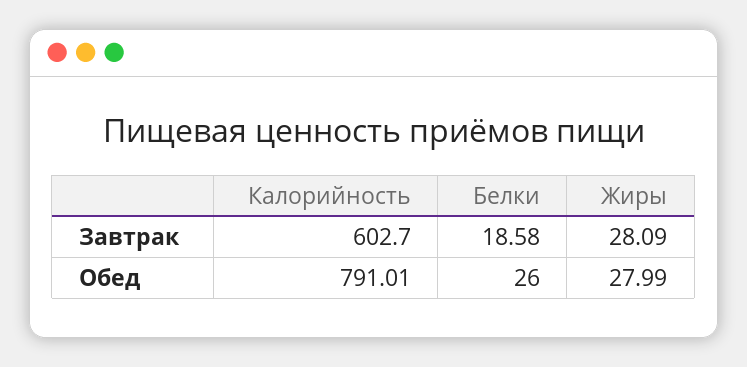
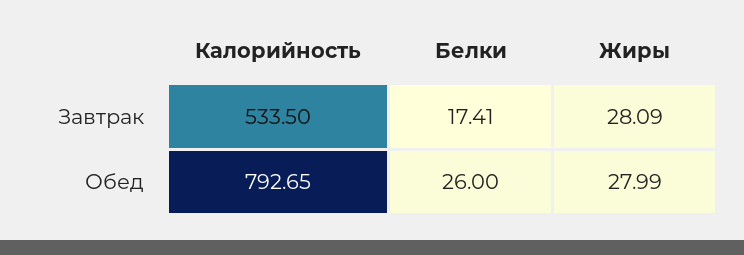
Калорийность, Завтрак: 602.7 -> 533.5
Белки, Завтрак: 18.58 -> 17.41
Калорийность, Обед: 791.01 -> 792.65

